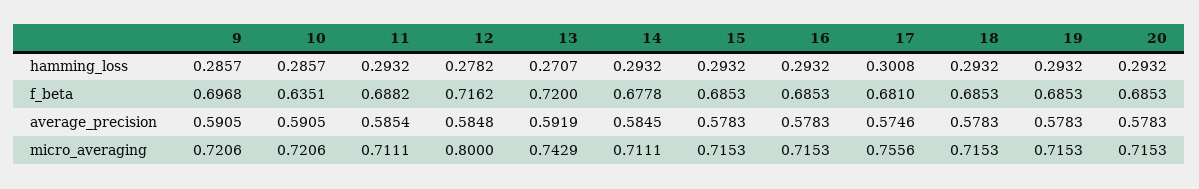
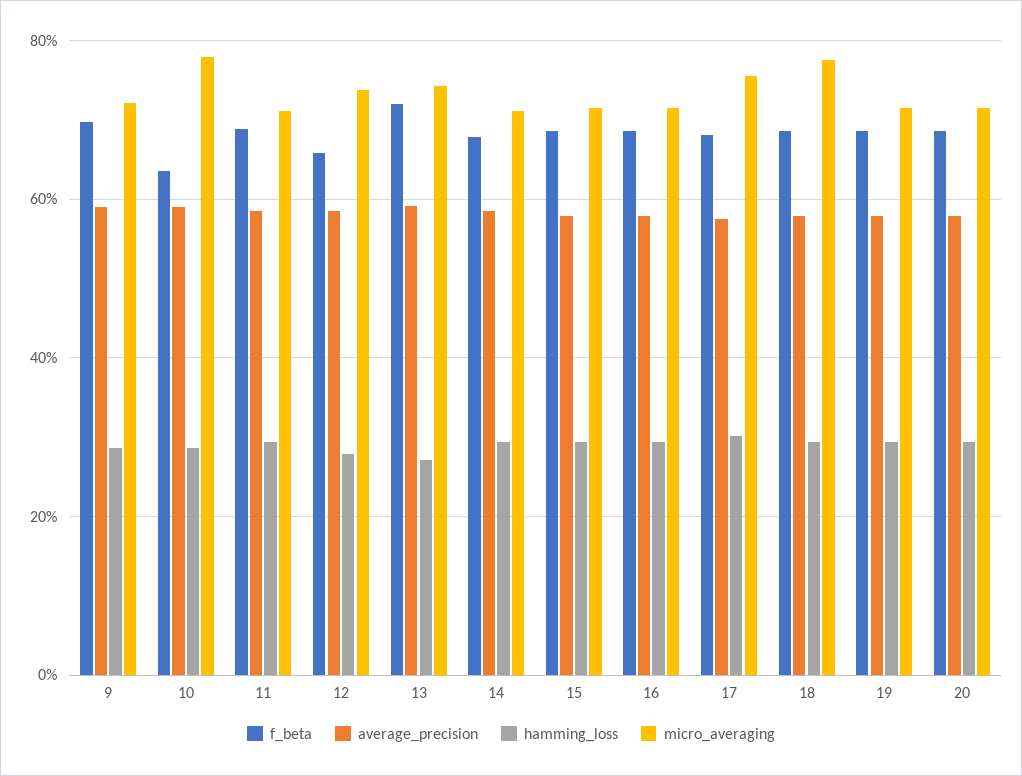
f_beta, 12: 0.7162 -> 0.66
micro_averaging, 10: 0.7206 -> 0.78
micro_averaging, 12: 0.8 -> 0.74
micro_averaging, 18: 0.7153 -> 0.78

